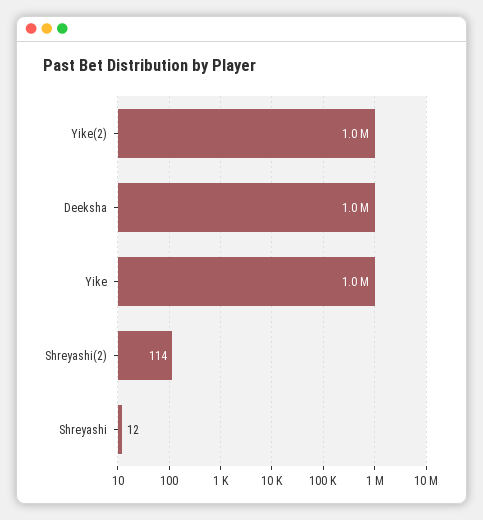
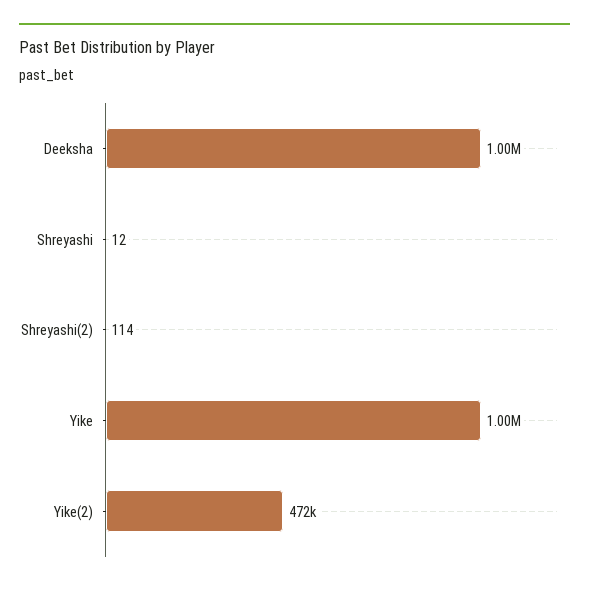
Yike(2): 1000000 -> 472000

